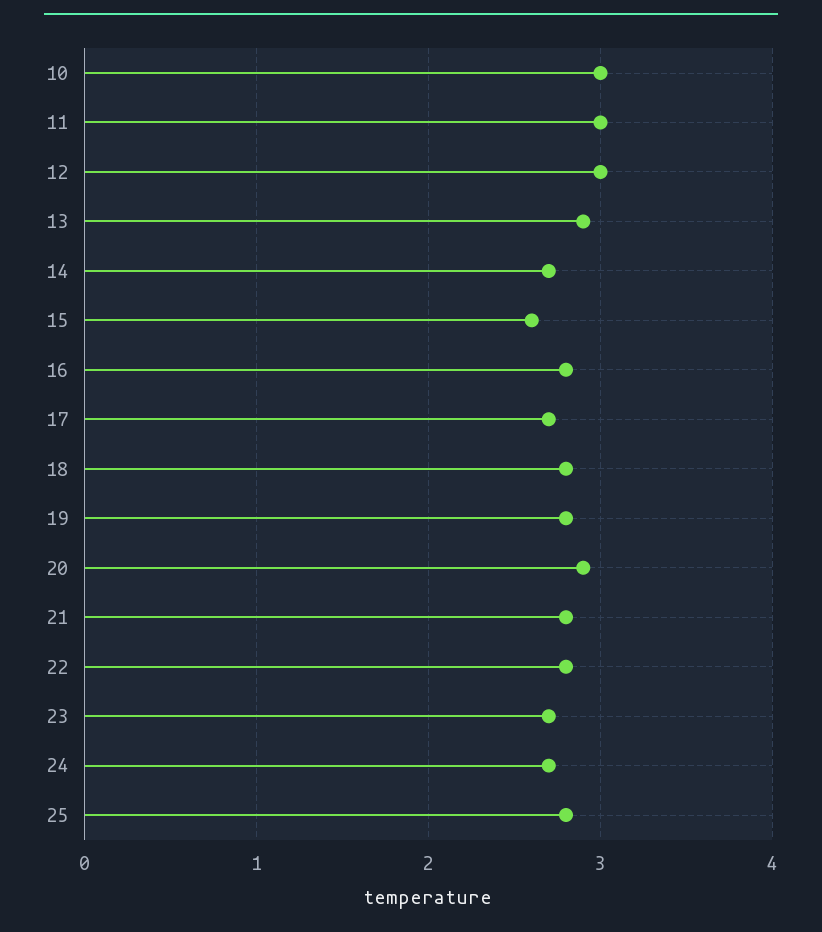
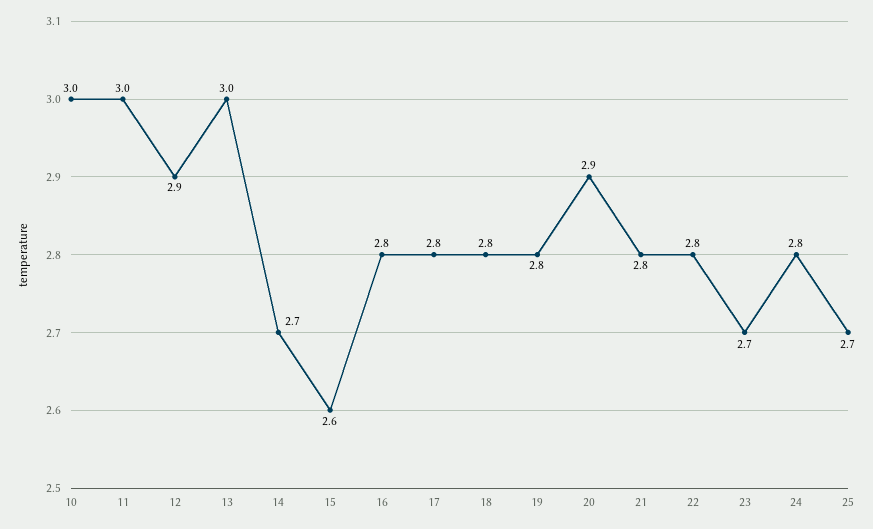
12: 3 -> 2.9
13: 2.9 -> 3
17: 2.7 -> 2.8
24: 2.7 -> 2.8
25: 2.8 -> 2.7

